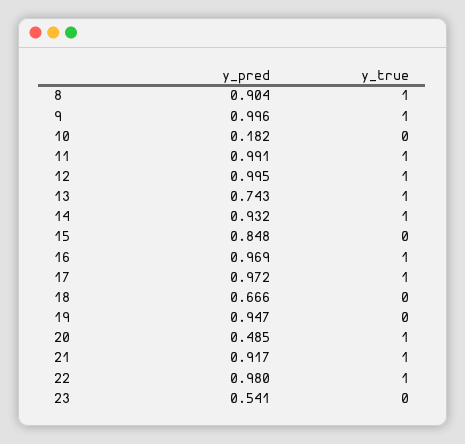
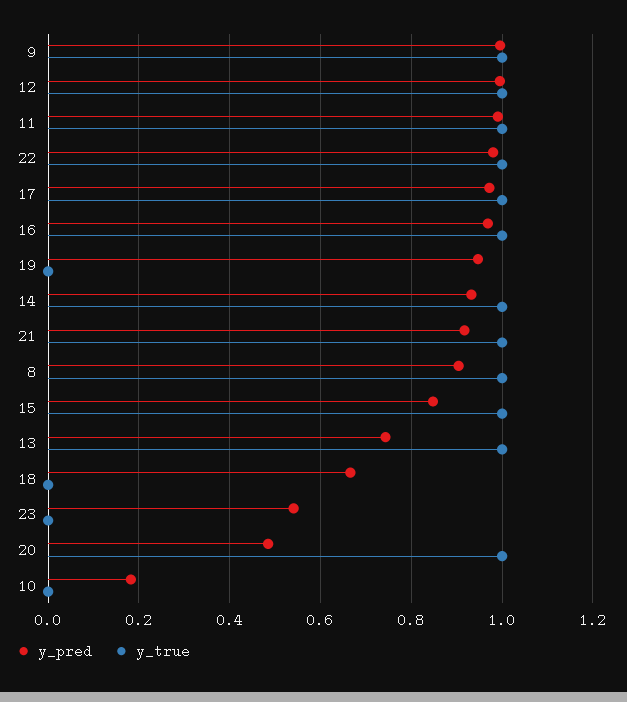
y_true, 15: 0 -> 1

